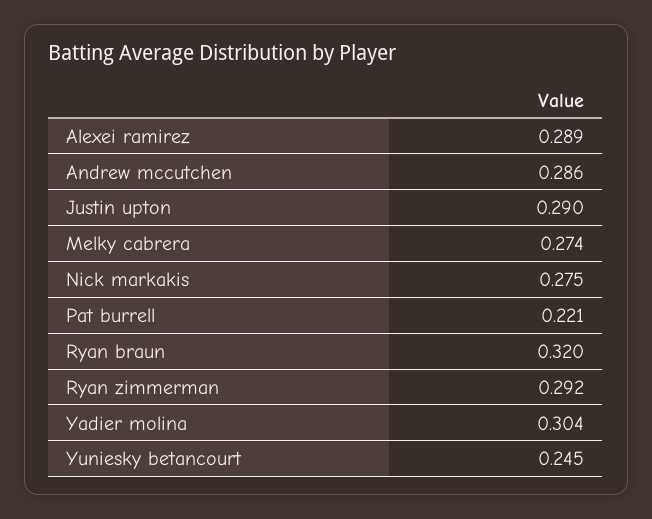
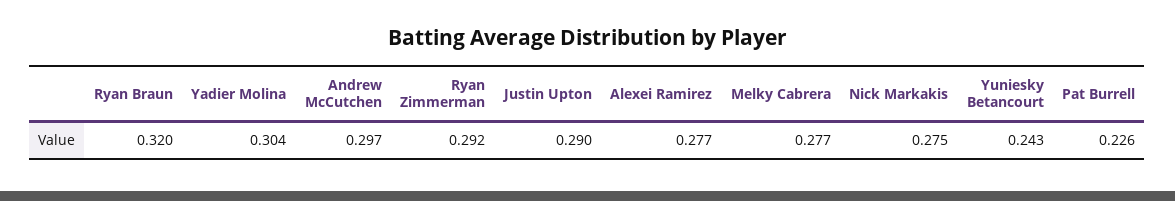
Alexei ramirez: 0.289 -> 0.277
Andrew mccutchen: 0.286 -> 0.297
Melky cabrera: 0.274 -> 0.277
Pat burrell: 0.221 -> 0.226
Yuniesky betancourt: 0.245 -> 0.243

